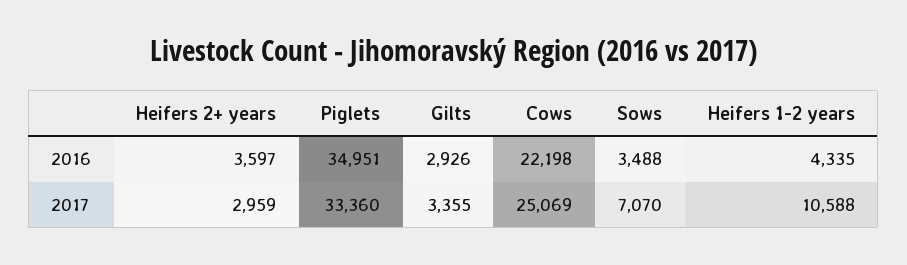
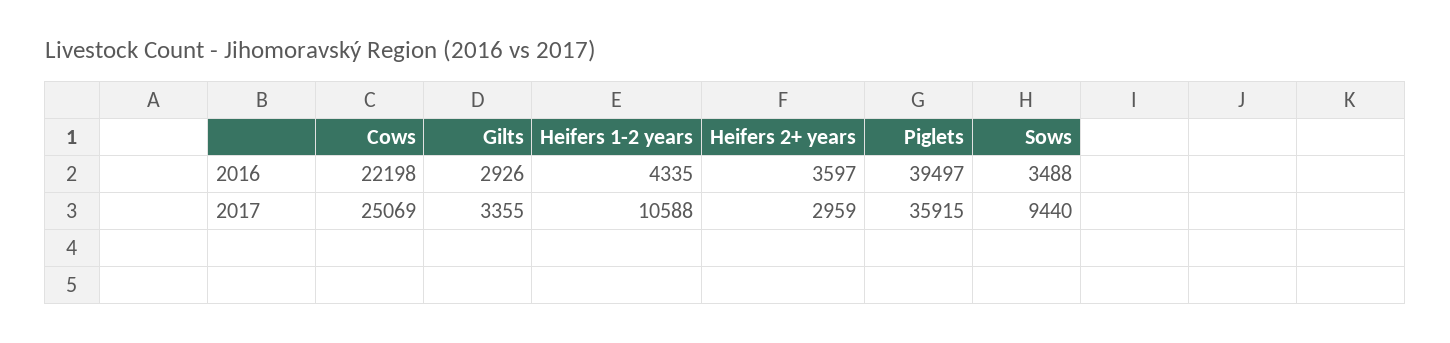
Piglets, 2016: 34951 -> 39497
Piglets, 2017: 33360 -> 35915
Sows, 2017: 7070 -> 9440

